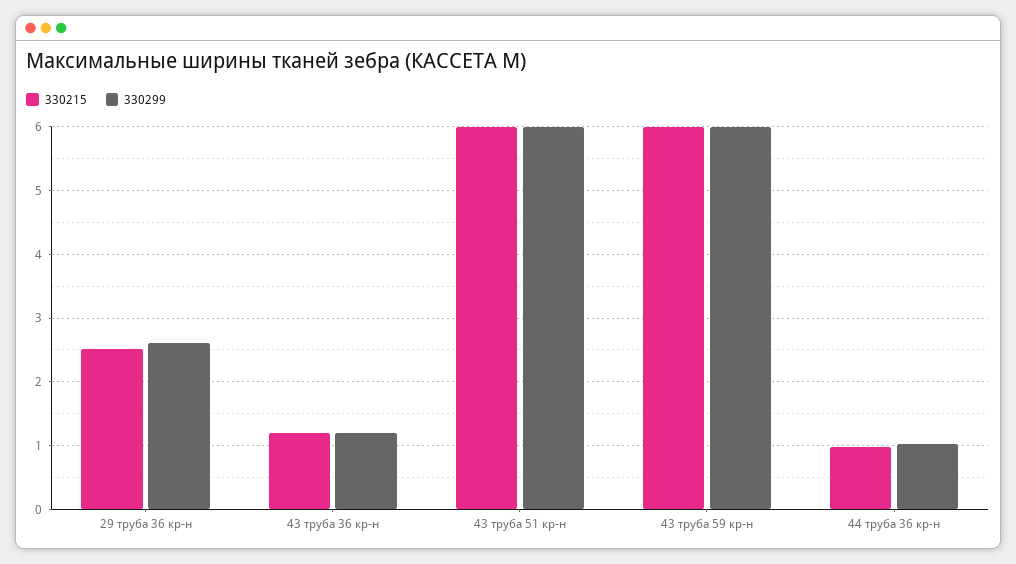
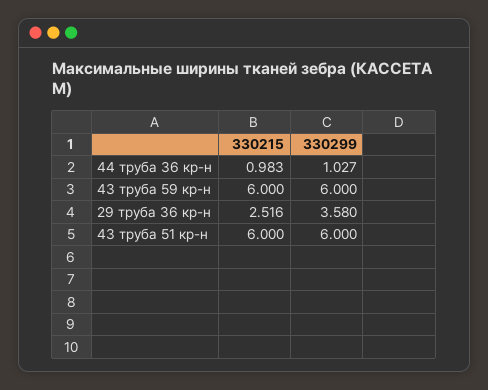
330299, 29 труба 36 кр-н: 2.6 -> 3.58
330215, 43 труба 36 кр-н: 1.2 -> none
330299, 43 труба 36 кр-н: 1.2 -> none

